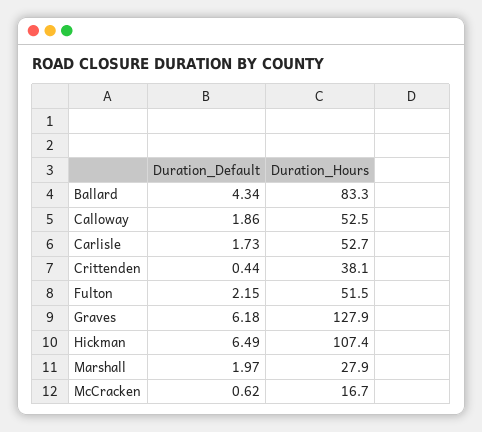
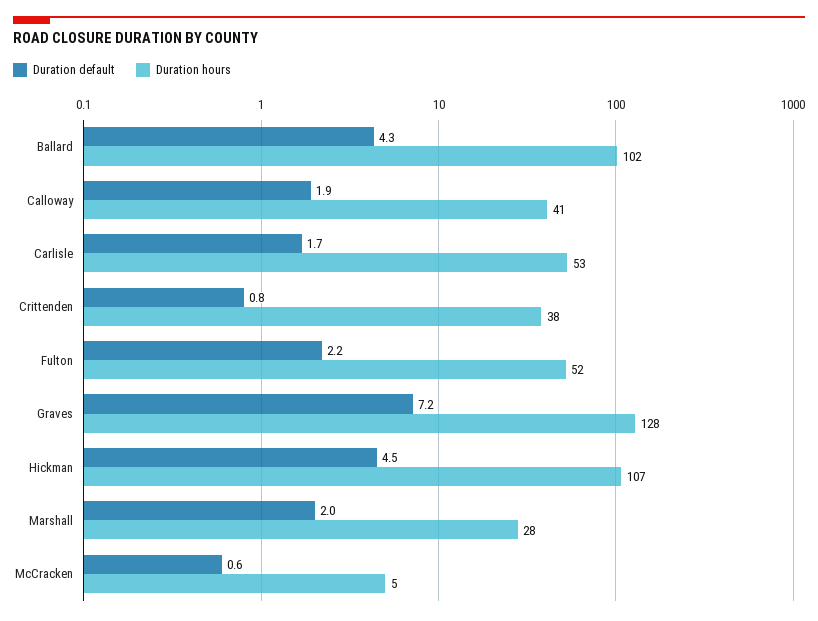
Duration_Hours, Ballard: 83.3 -> 102
Duration_Hours, Calloway: 52.5 -> 41
Duration_Default, Crittenden: 0.44 -> 0.8
Duration_Default, Graves: 6.18 -> 7.2
Duration_Default, Hickman: 6.49 -> 4.5
Duration_Hours, McCracken: 16.7 -> 5

